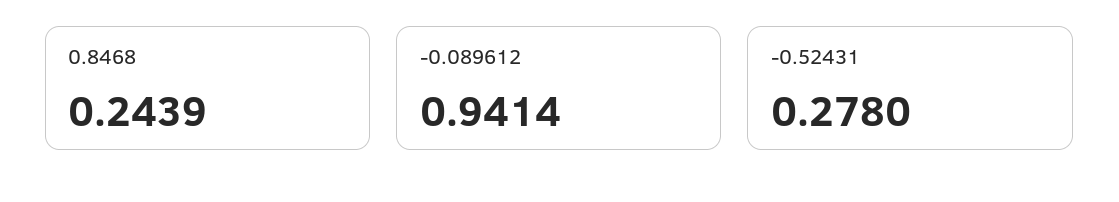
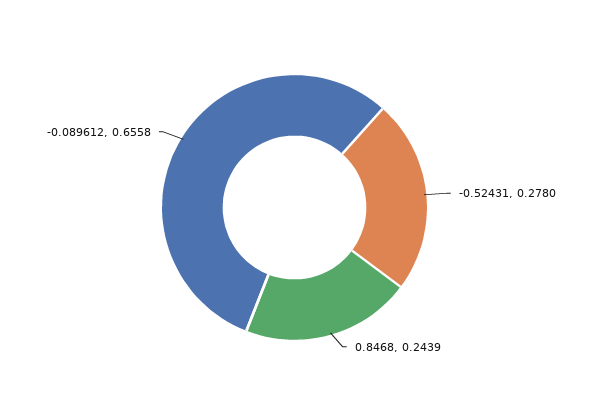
-0.089612: 0.9414 -> 0.6558

